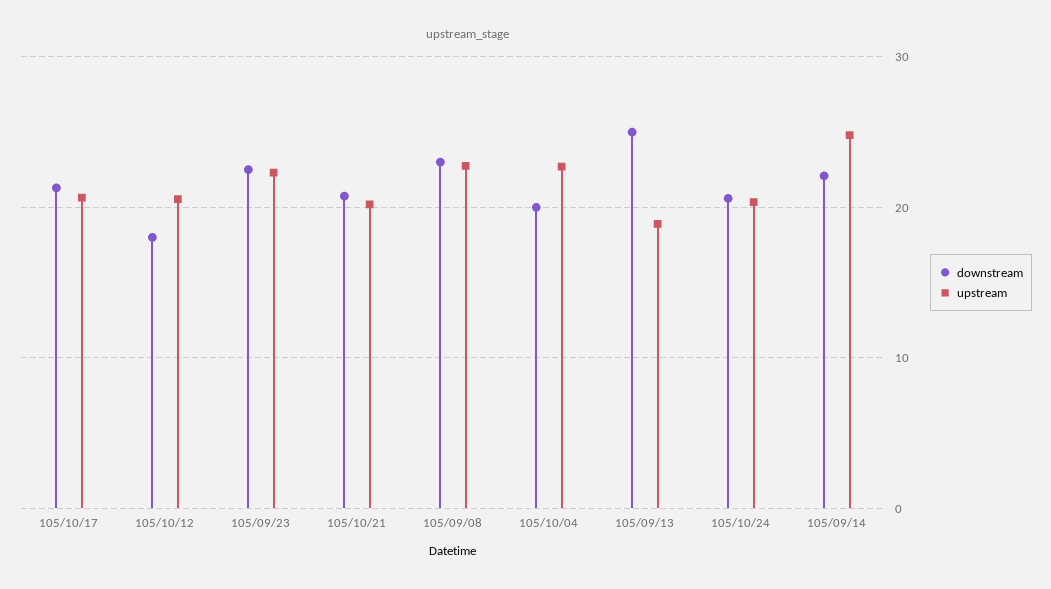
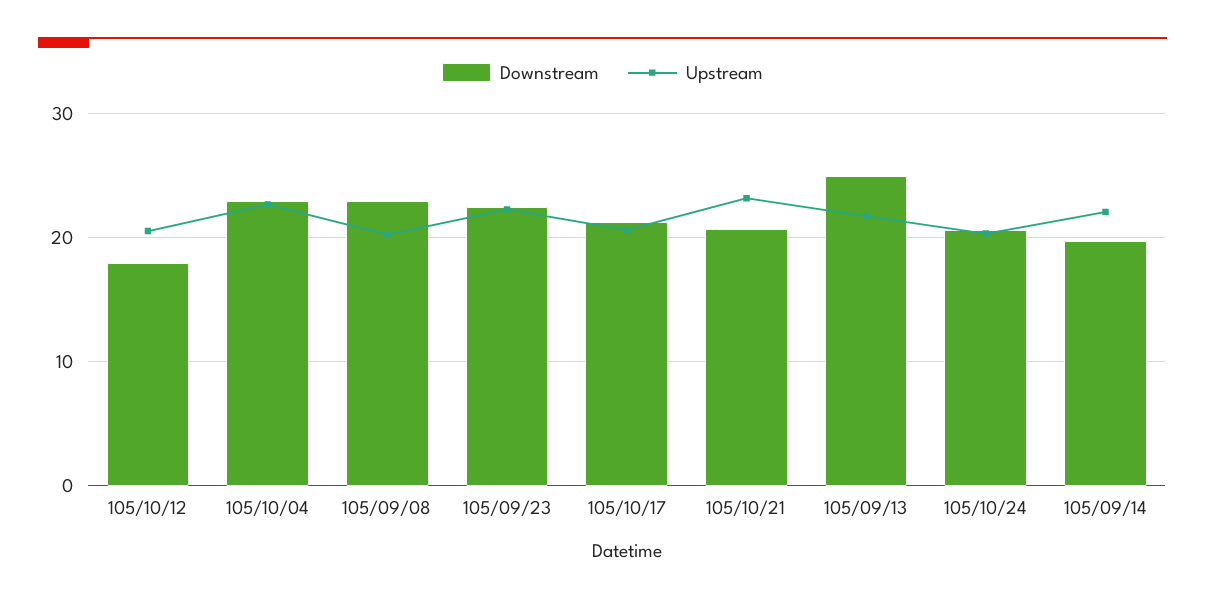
upstream, 105/10/21: 20 -> 23
upstream, 105/09/08: 23 -> 20
downstream, 105/10/04: 20 -> 23
upstream, 105/09/13: 19 -> 22
downstream, 105/09/14: 22 -> 20
upstream, 105/09/14: 25 -> 22

